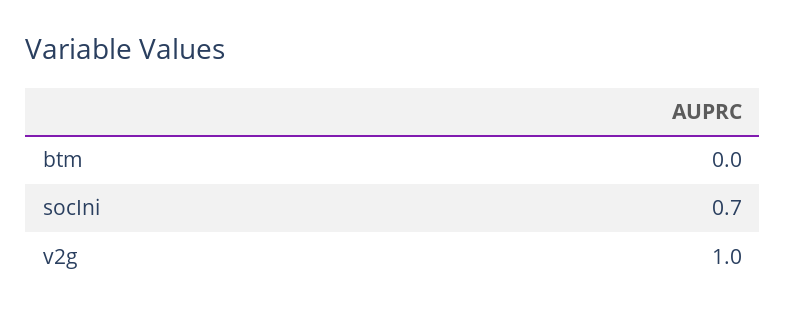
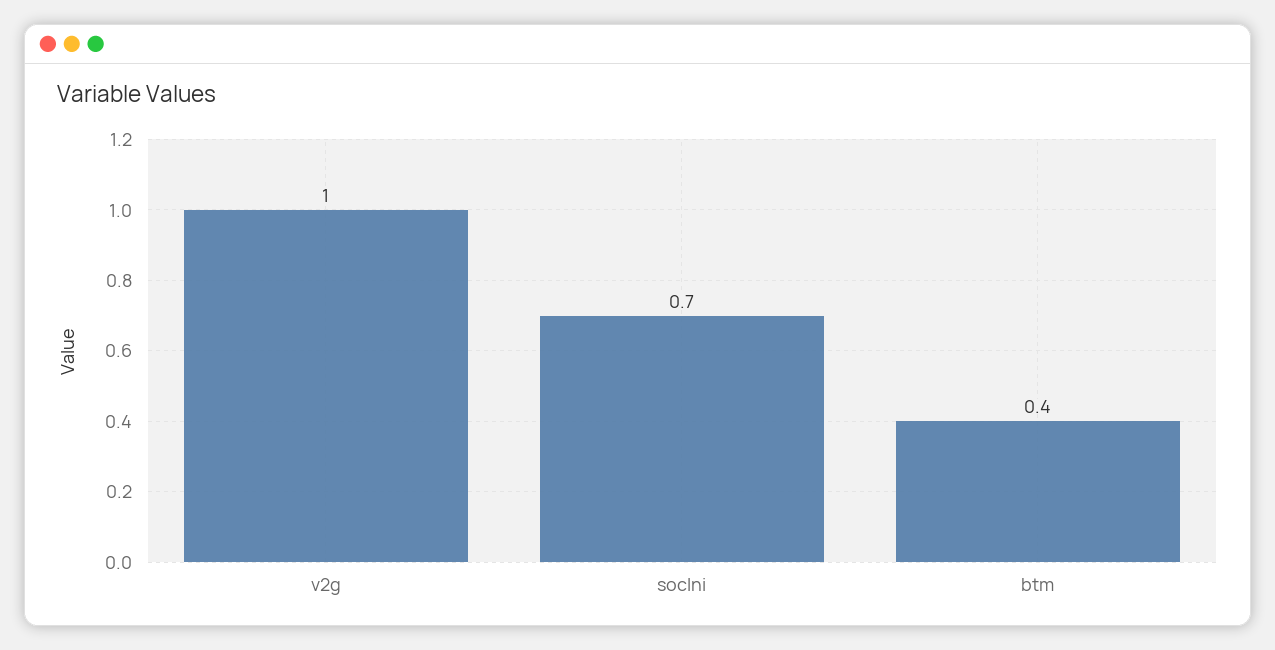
btm: 0 -> 0.4

